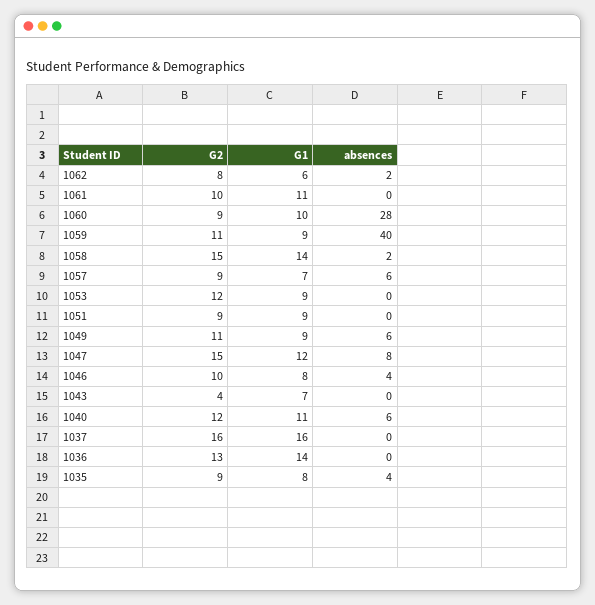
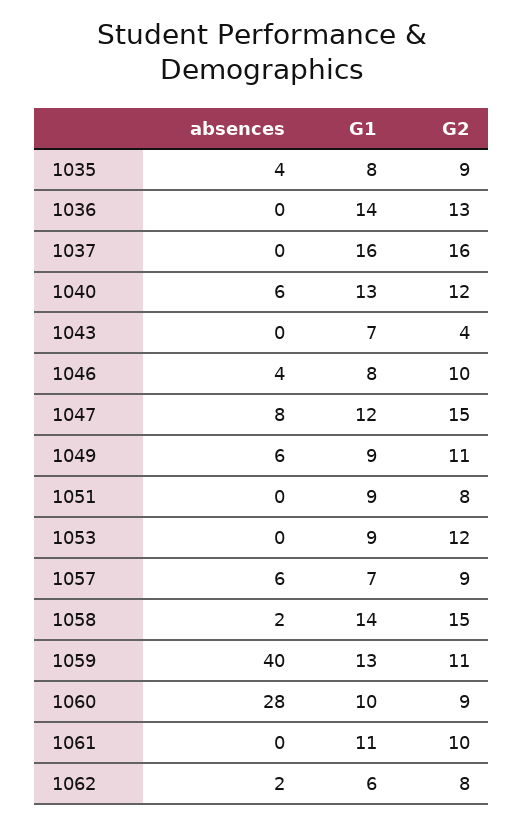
G1, 1059: 9 -> 13
G2, 1051: 9 -> 8
G1, 1040: 11 -> 13

